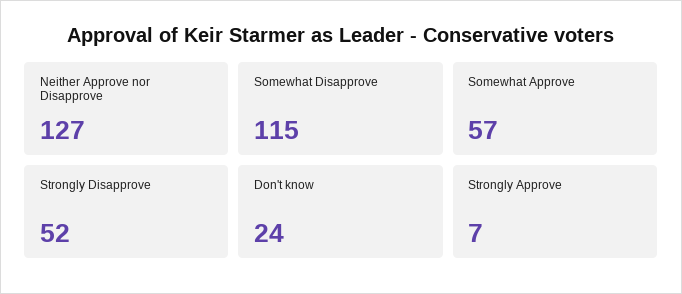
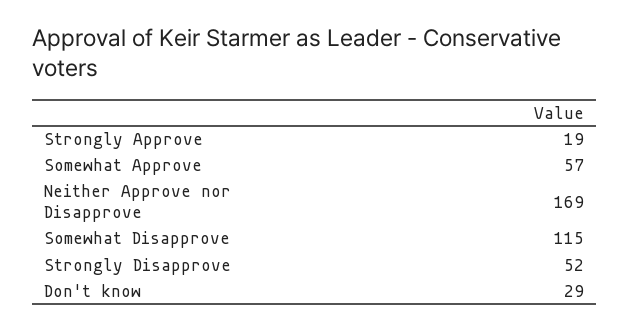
Neither Approve nor Disapprove: 127 -> 169
Don't know: 24 -> 29
Strongly Approve: 7 -> 19

